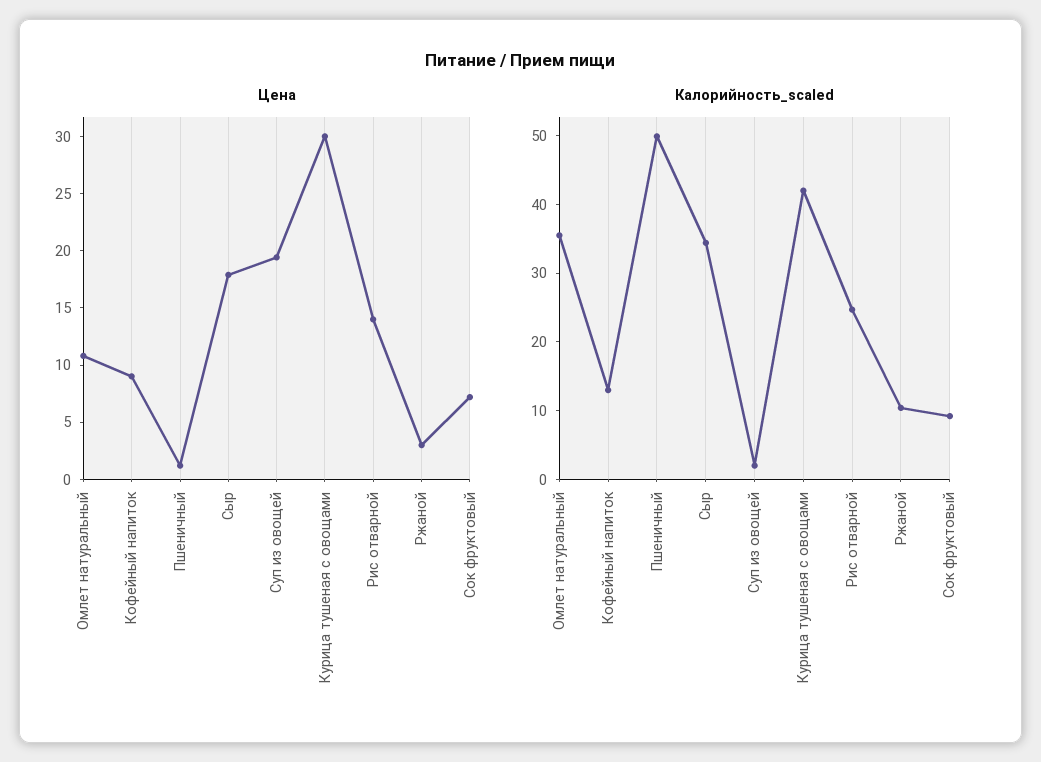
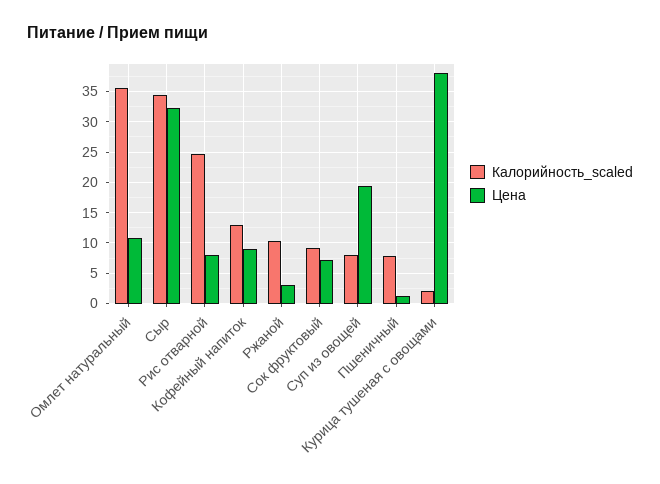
Цена, Сыр: 18 -> 32
Цена, Курица тушеная с овощами: 30 -> 38
Цена, Рис отварной: 14 -> 8
Калорийность_scaled, Пшеничный: 50 -> 8
Калорийность_scaled, Суп из овощей: 2 -> 8
Калорийность_scaled, Курица тушеная с овощами: 42 -> 2

